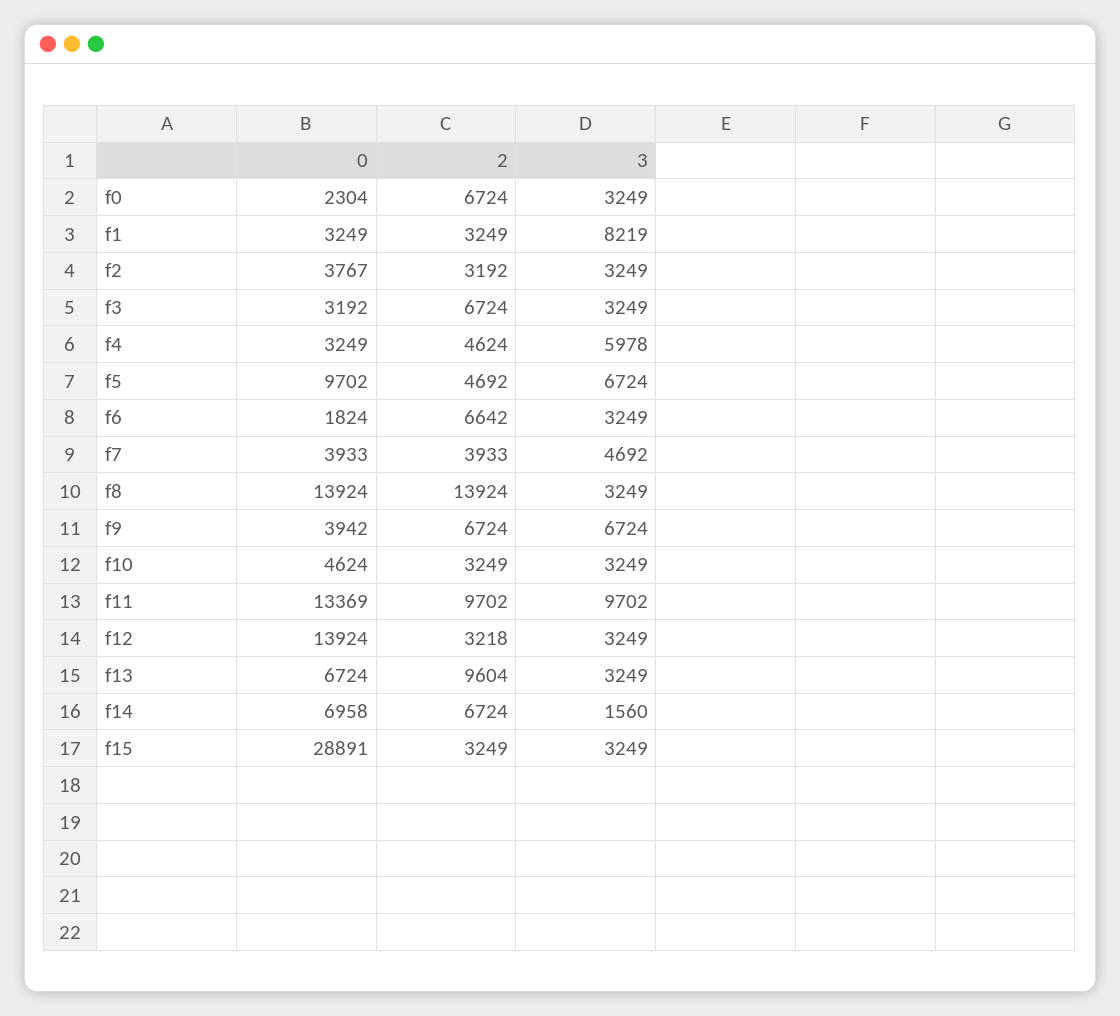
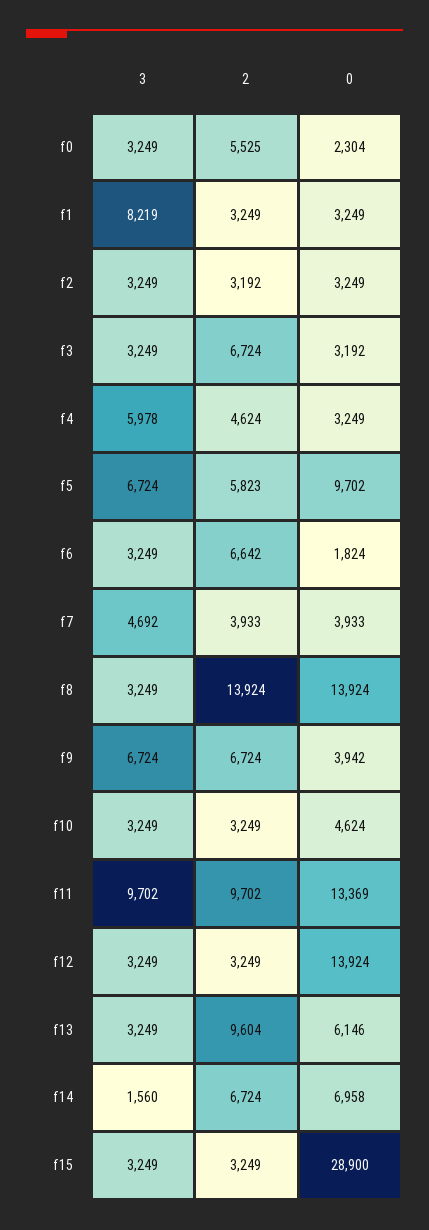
2, f0: 6724 -> 5525
0, f2: 3767 -> 3249
2, f5: 4692 -> 5823
2, f12: 3218 -> 3249
0, f13: 6724 -> 6146
0, f15: 28891 -> 28900

